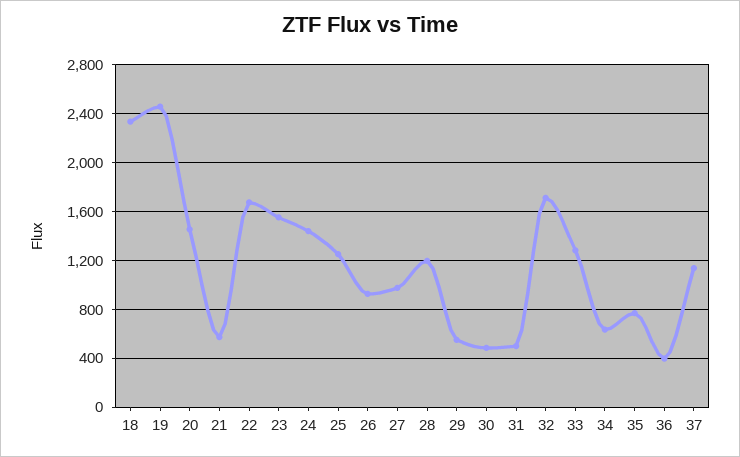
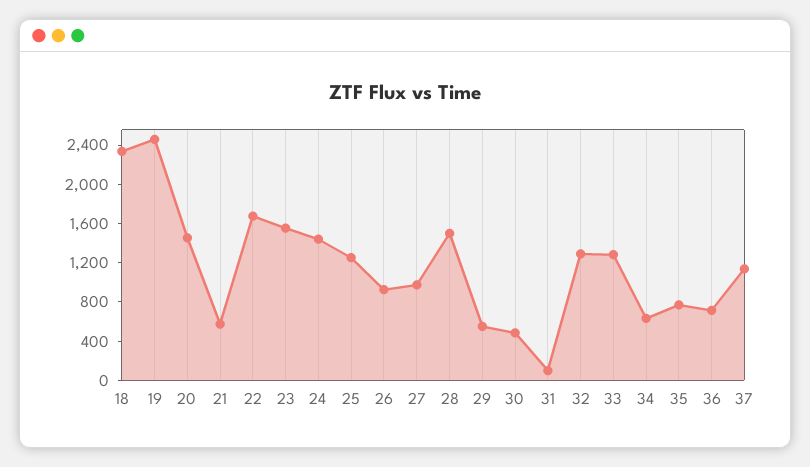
28: 1200 -> 1500
31: 500 -> 100
32: 1700 -> 1300
36: 400 -> 700

